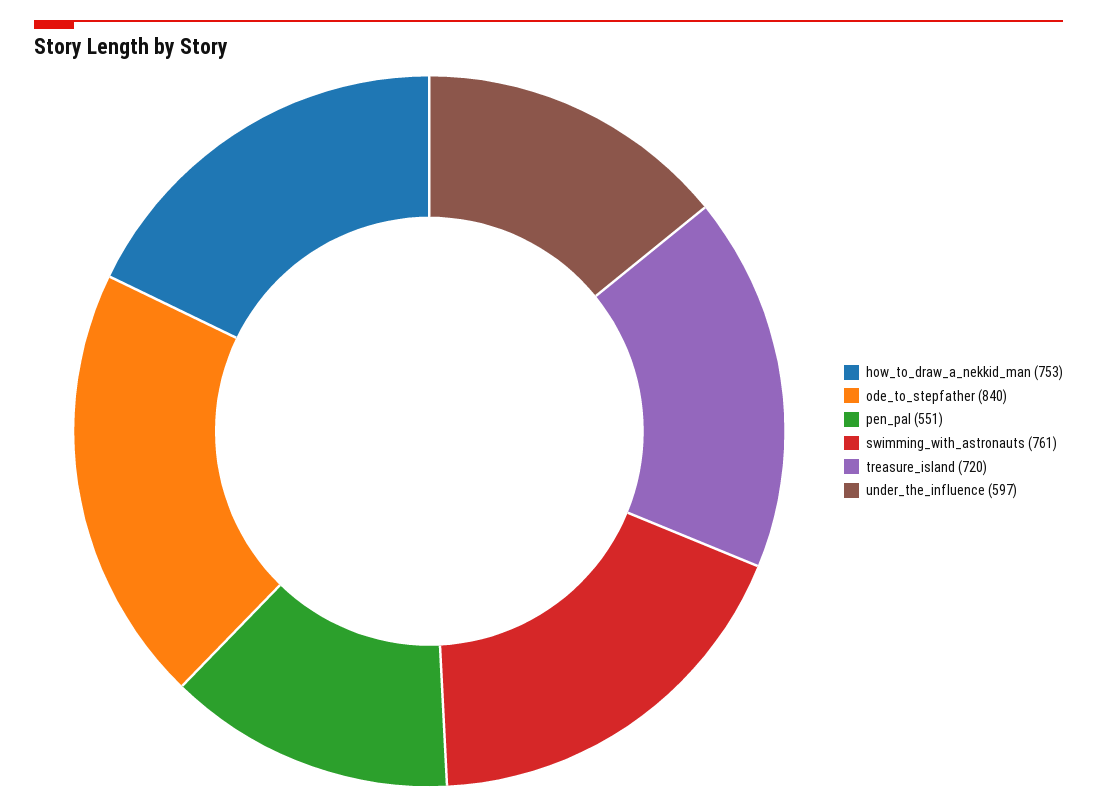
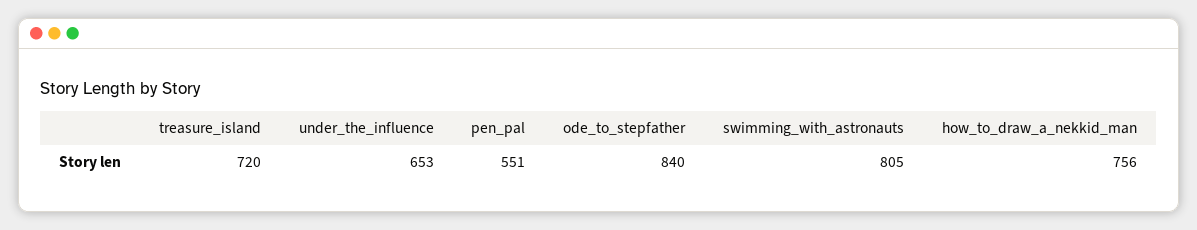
how_to_draw_a_nekkid_man: 753 -> 756
swimming_with_astronauts: 761 -> 805
under_the_influence: 597 -> 653

